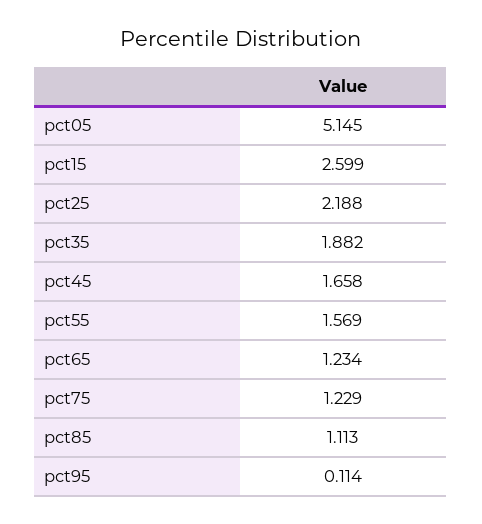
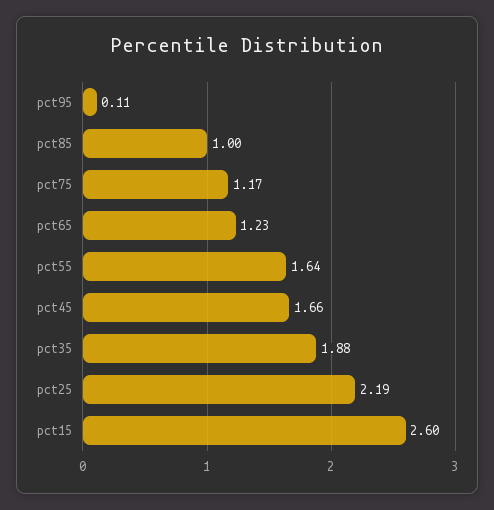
pct05: 5.145 -> none
pct55: 1.569 -> 1.64
pct75: 1.229 -> 1.17
pct85: 1.113 -> 1

